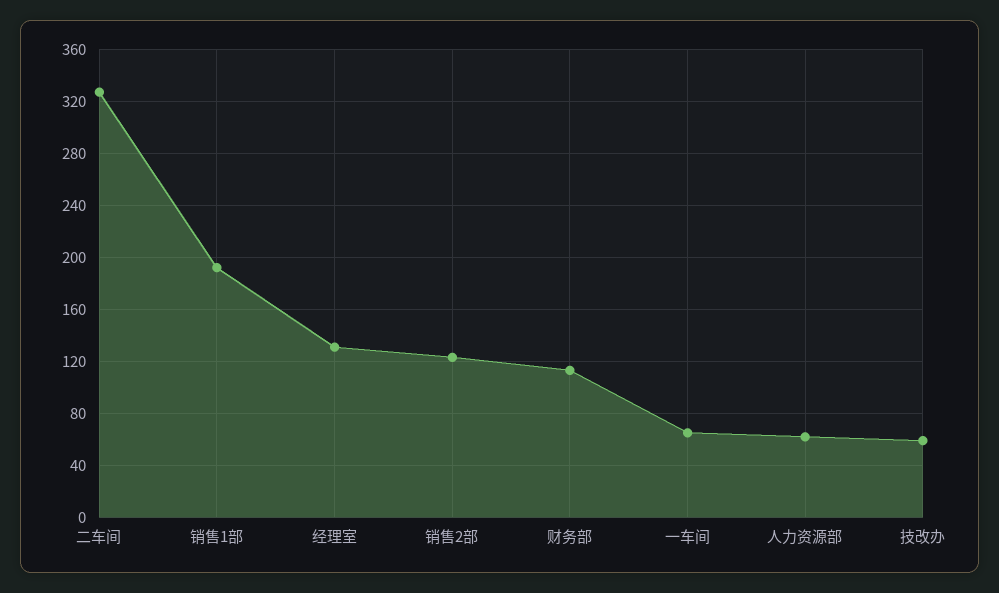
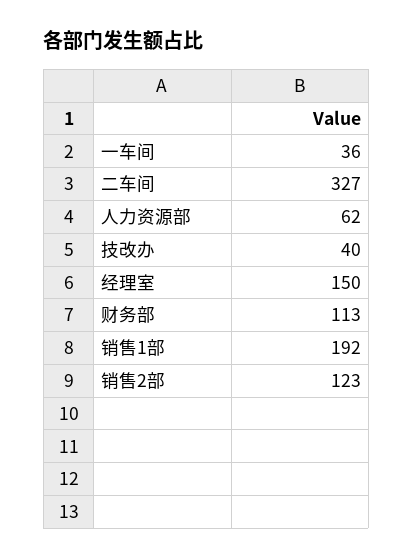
经理室: 130 -> 150
一车间: 65 -> 36
技改办: 60 -> 40

